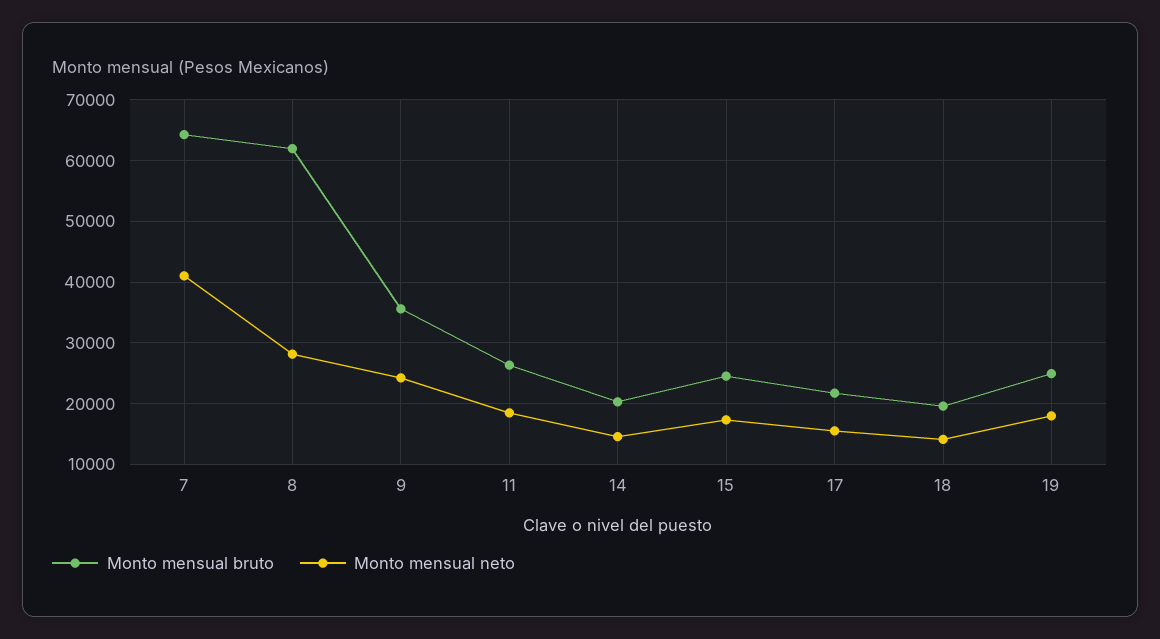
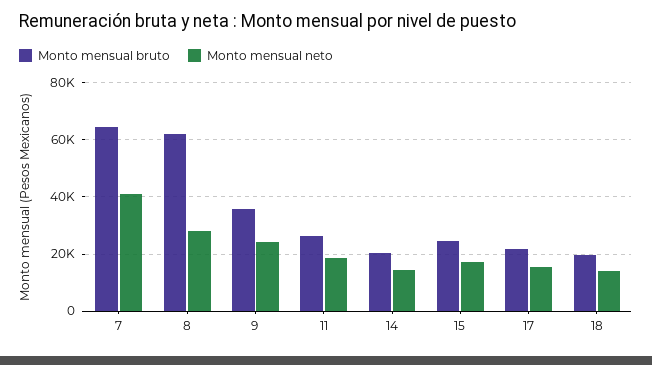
Monto mensual bruto, 19: 25000 -> none
Monto mensual neto, 19: 18000 -> none

